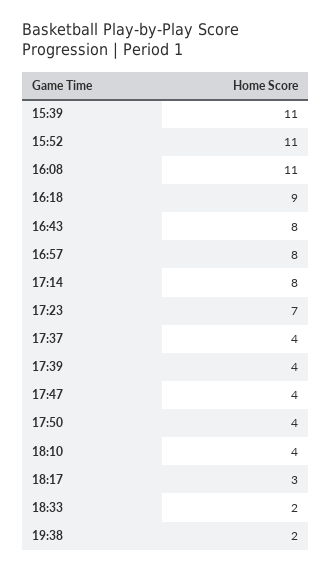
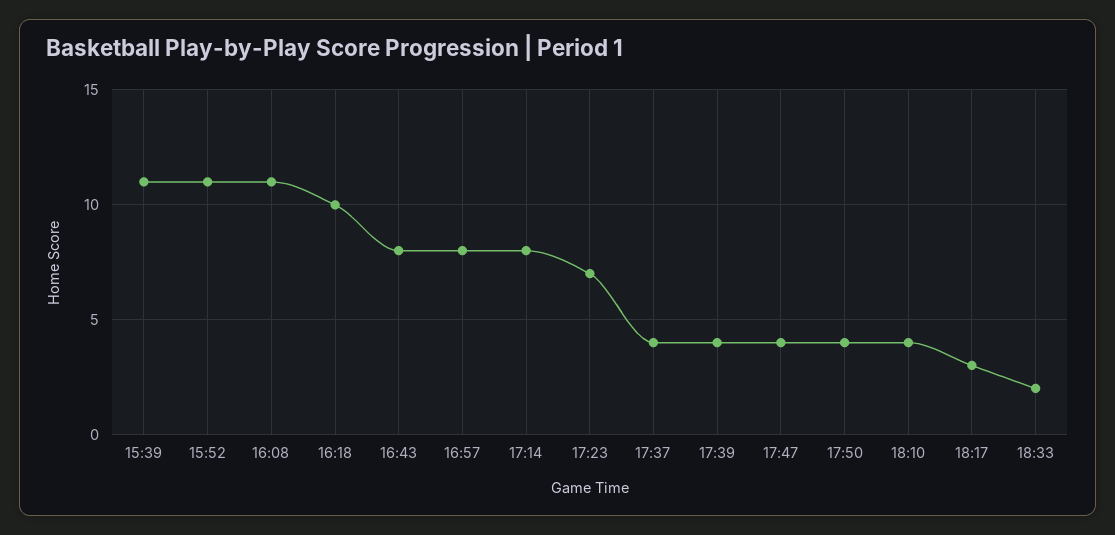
16:18: 9 -> 10
19:38: 2 -> none

